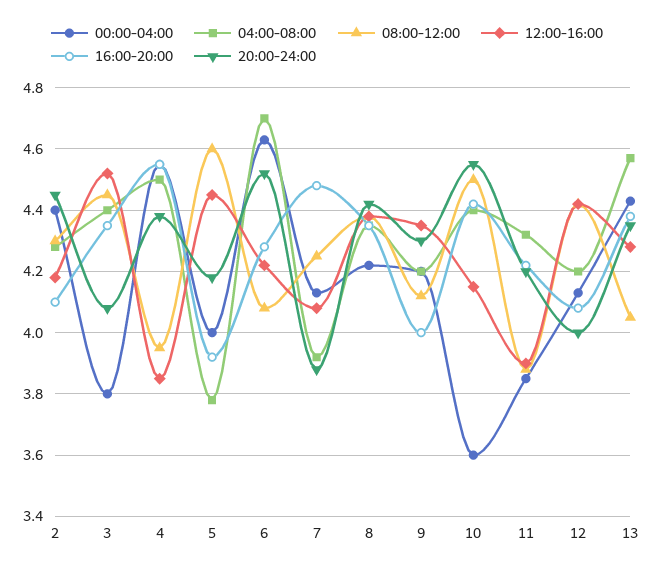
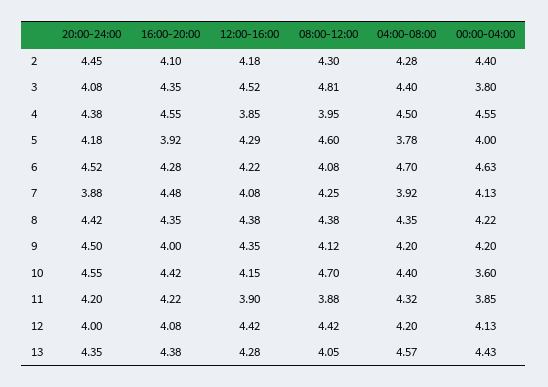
08:00-12:00, 3: 4.45 -> 4.81
12:00-16:00, 5: 4.45 -> 4.29
20:00-24:00, 9: 4.3 -> 4.5
08:00-12:00, 10: 4.5 -> 4.7

